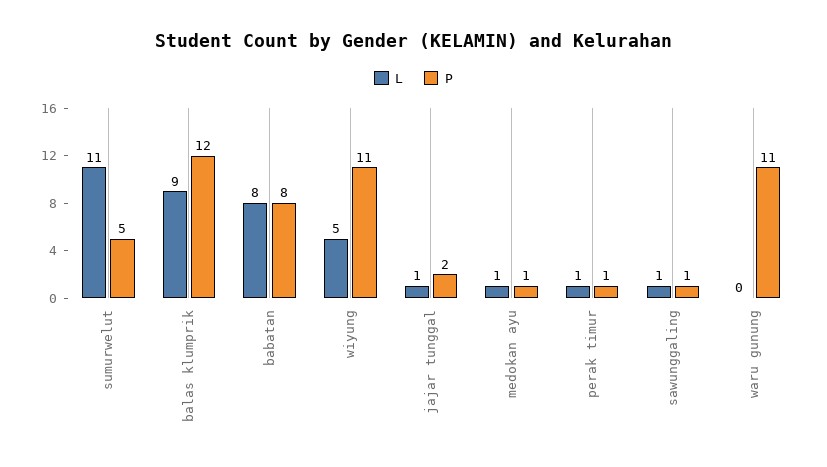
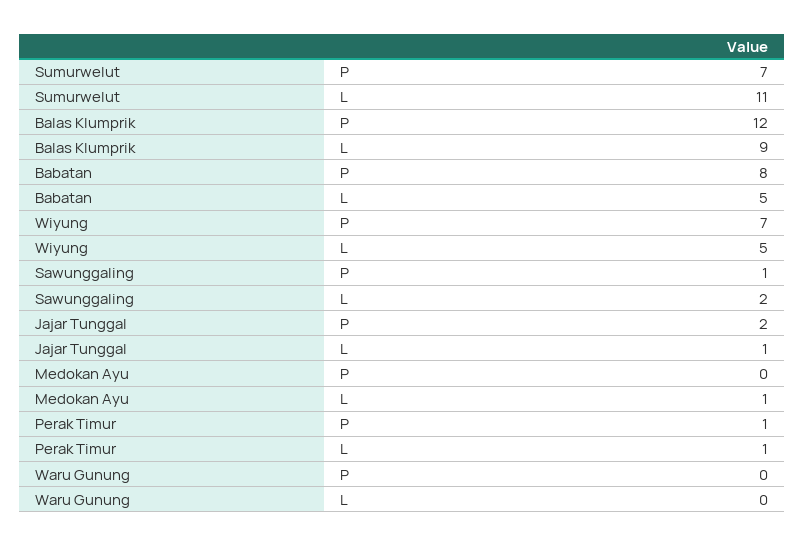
P, sumurwelut: 5 -> 7
L, babatan: 8 -> 5
P, wiyung: 11 -> 7
P, medokan ayu: 1 -> 0
L, sawunggaling: 1 -> 2
P, waru gunung: 11 -> 0

